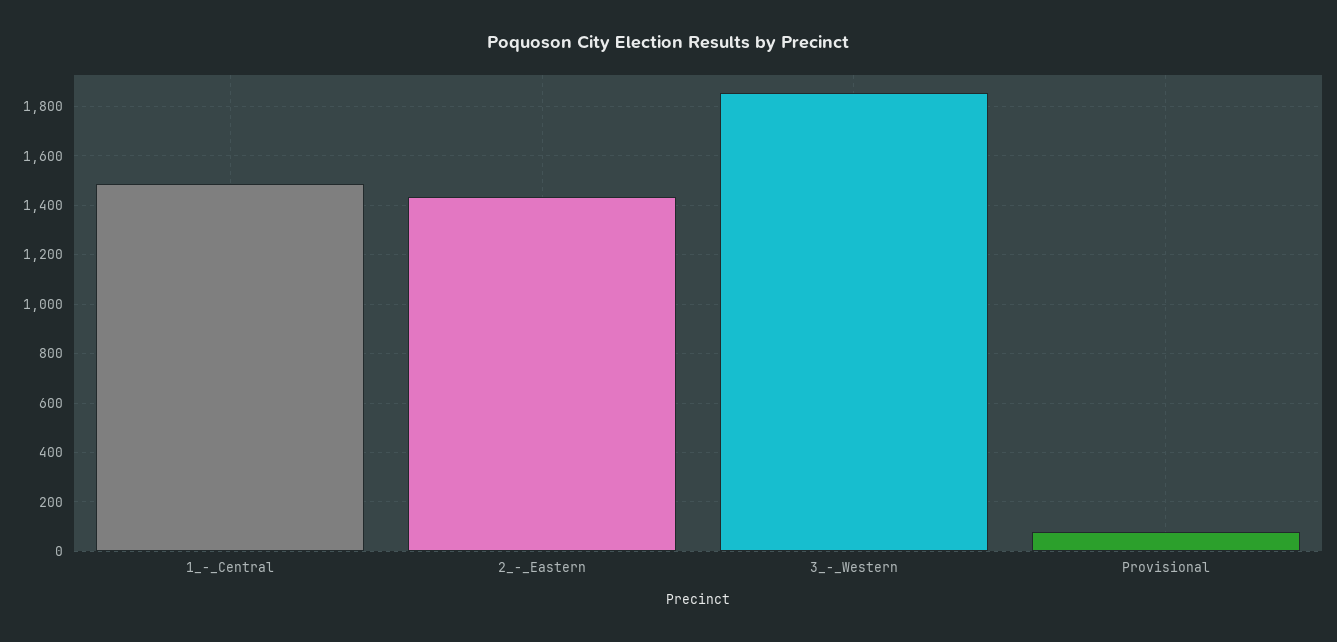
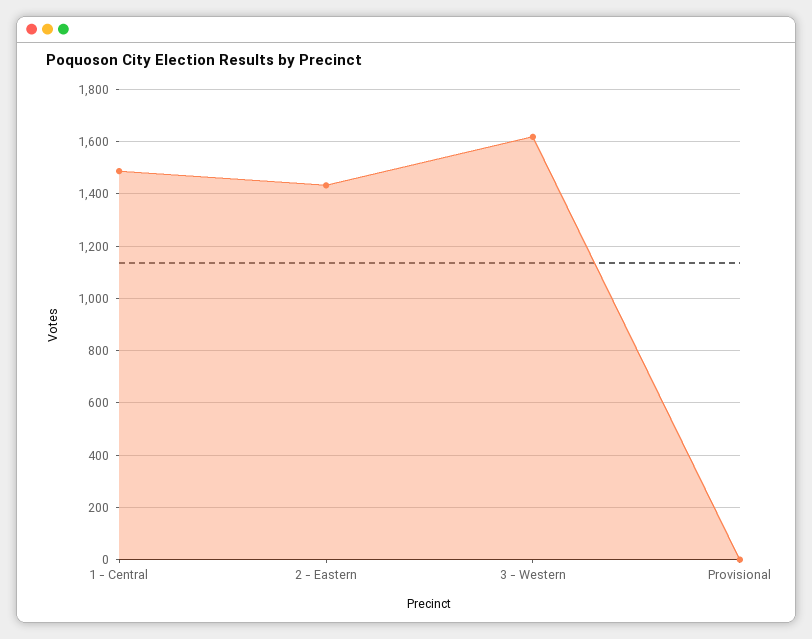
3_-_Western: 1850 -> 1625
Provisional: 75 -> 0

